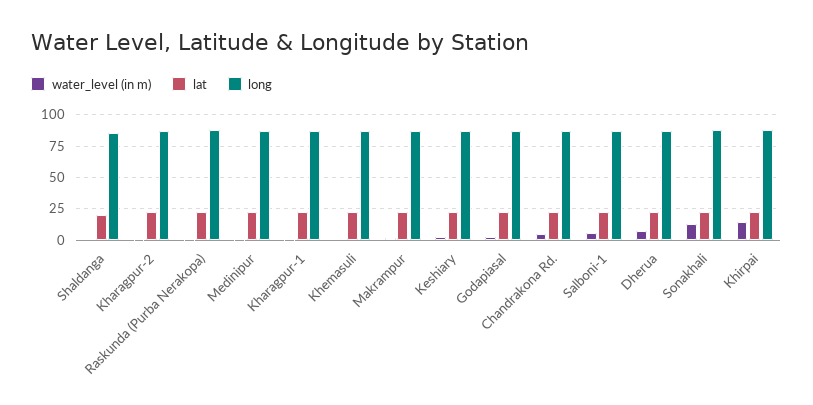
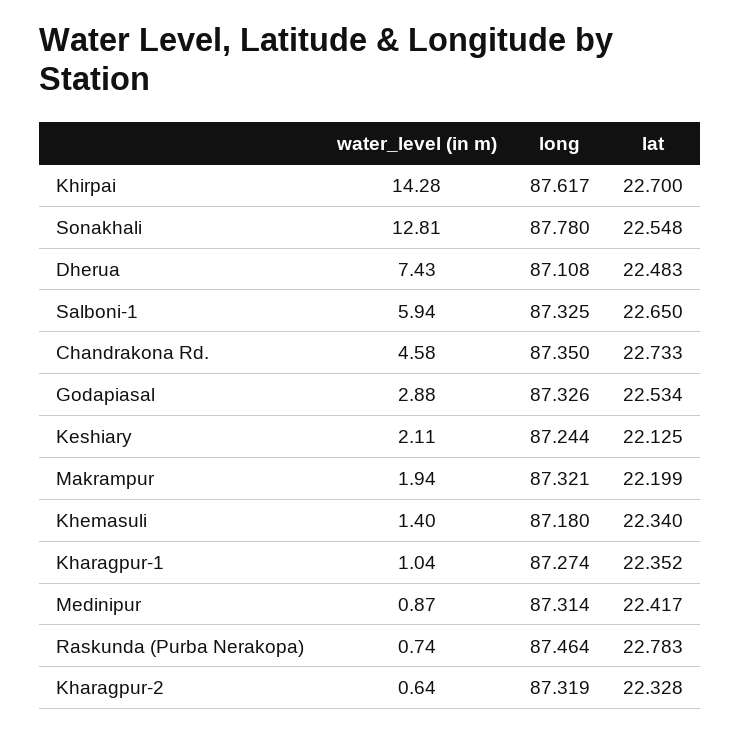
water_level (in m), Shaldanga: 0 -> none
lat, Shaldanga: 20 -> none
long, Shaldanga: 85 -> none

